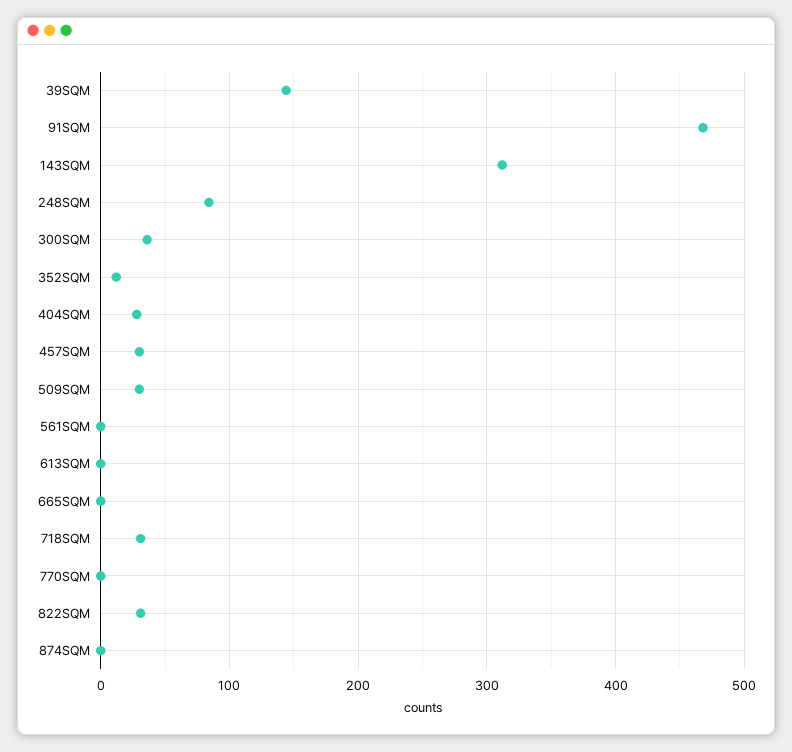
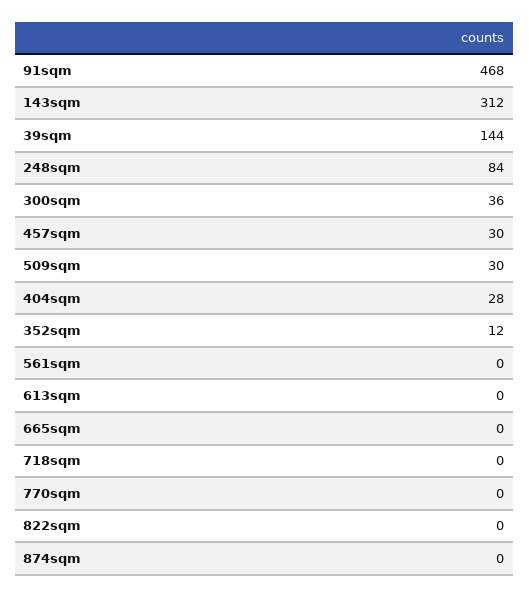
718SQM: 30 -> 0
822SQM: 30 -> 0

